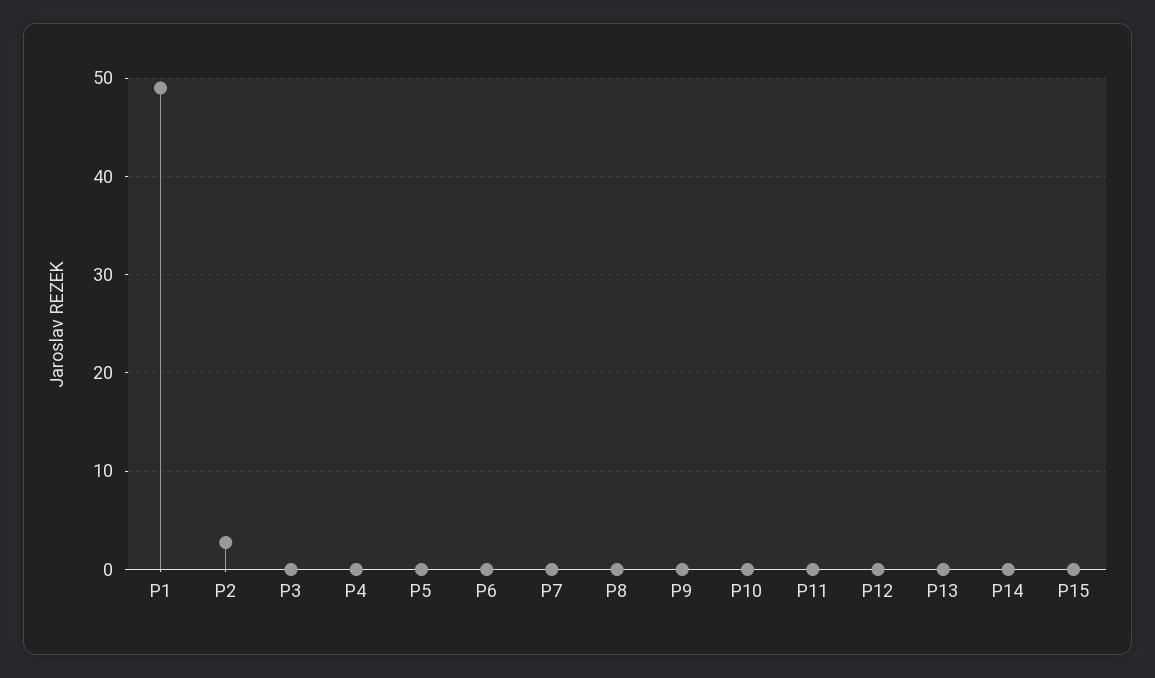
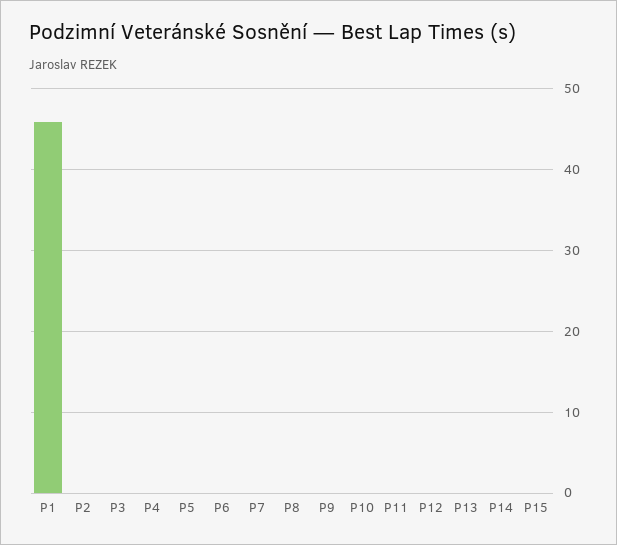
P1: 49 -> 46
P2: 3 -> 0

